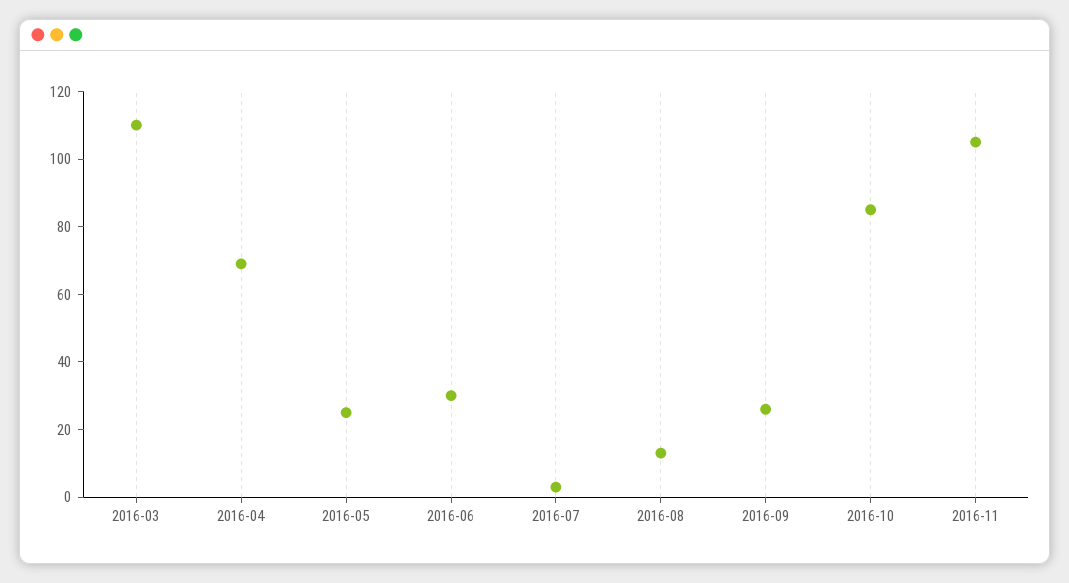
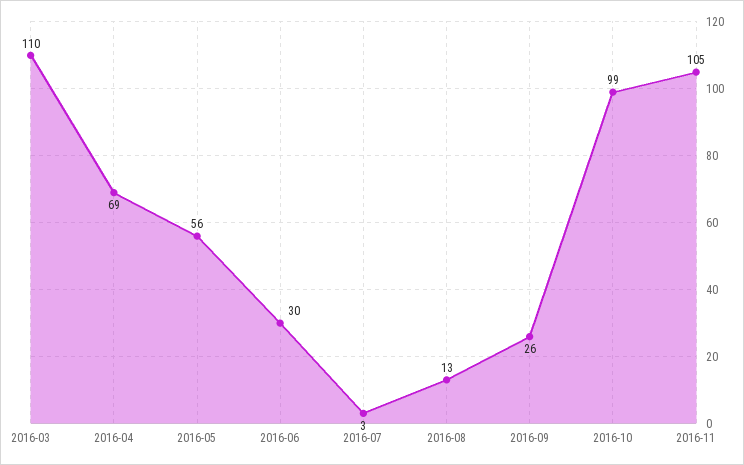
2016-05: 25 -> 56
2016-10: 85 -> 99

